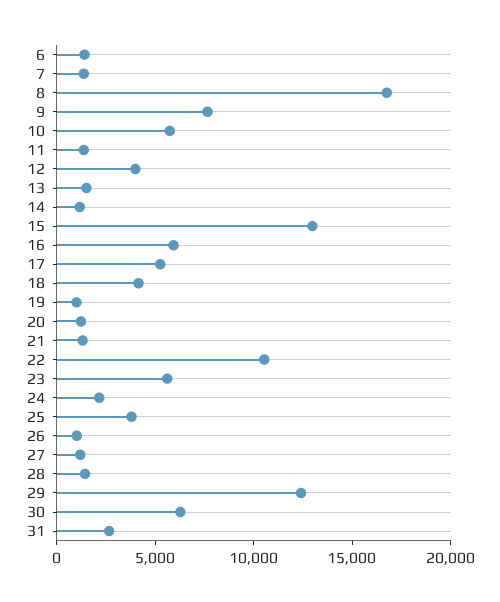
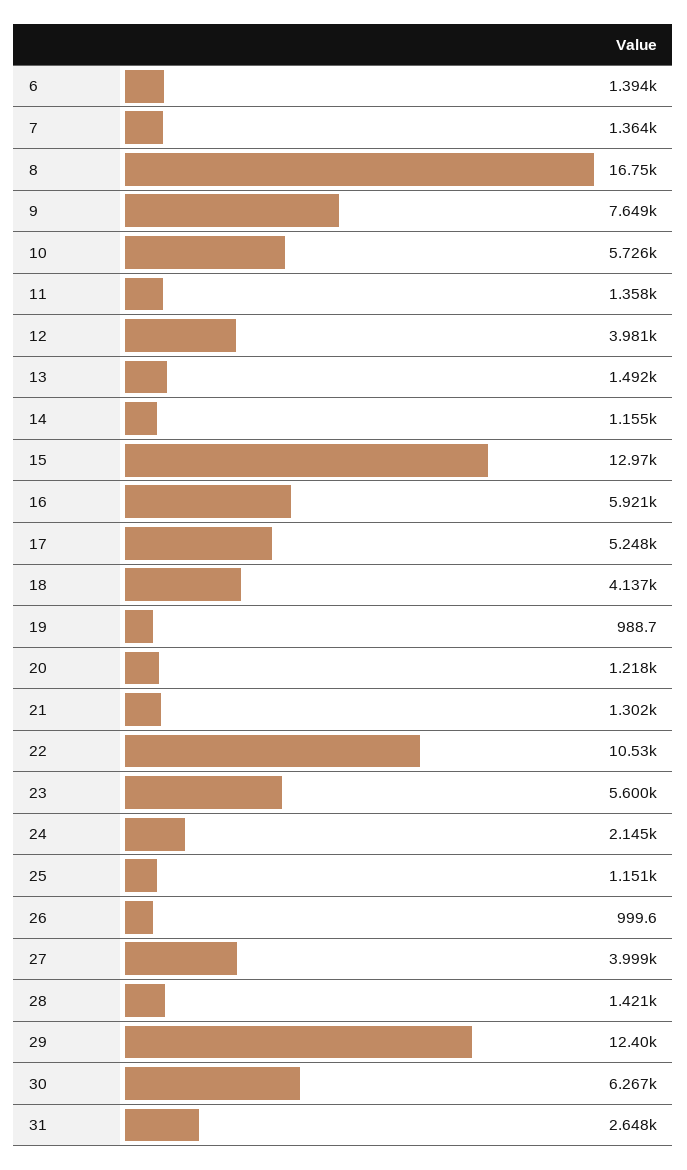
25: 4000 -> 1151
27: 1000 -> 3999

